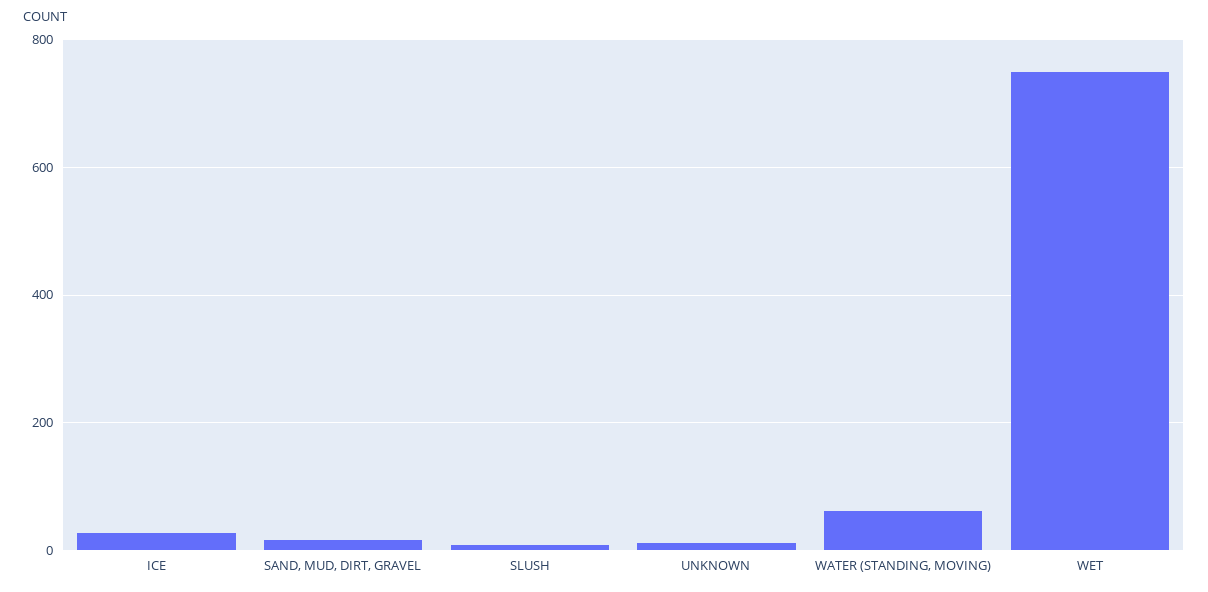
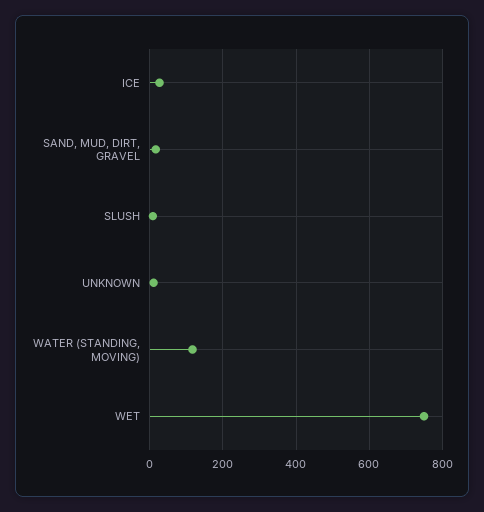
WATER (STANDING, MOVING): 60 -> 120

